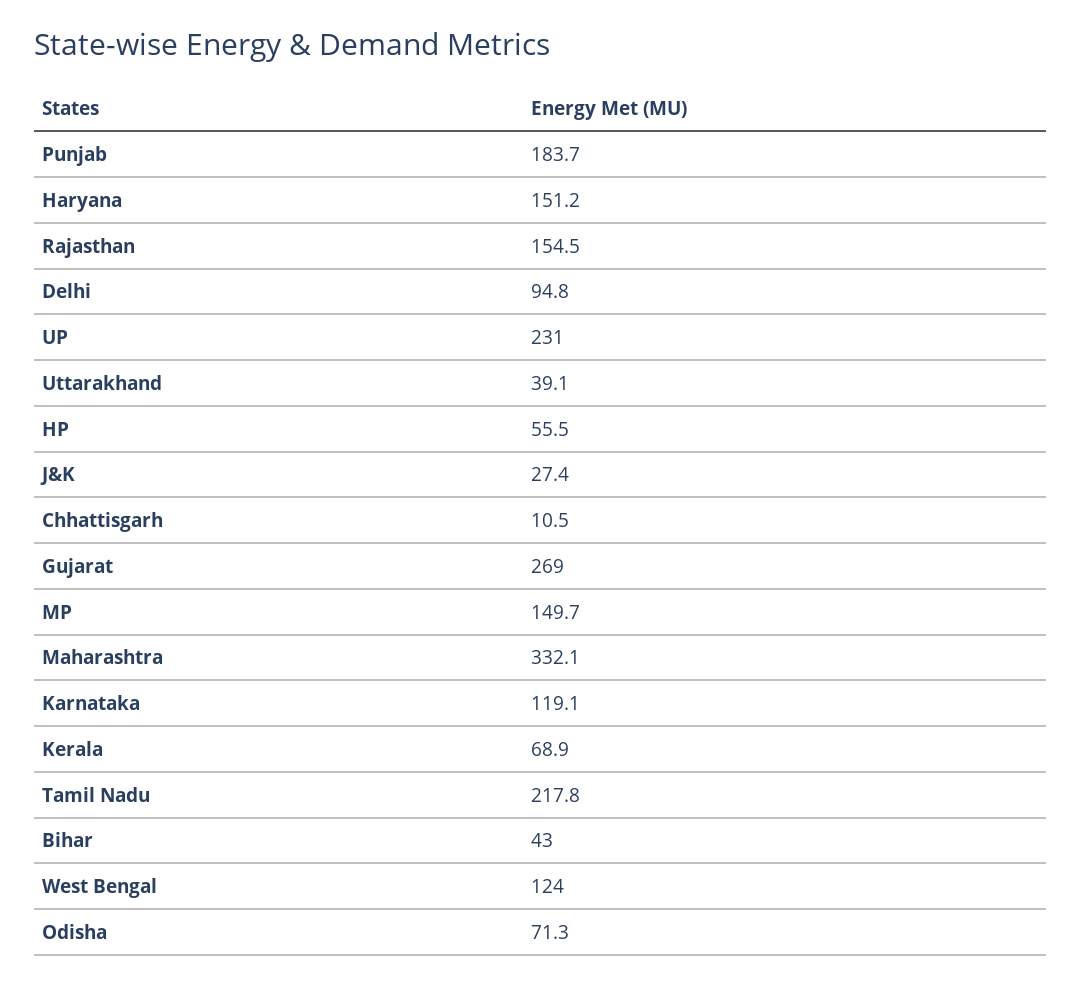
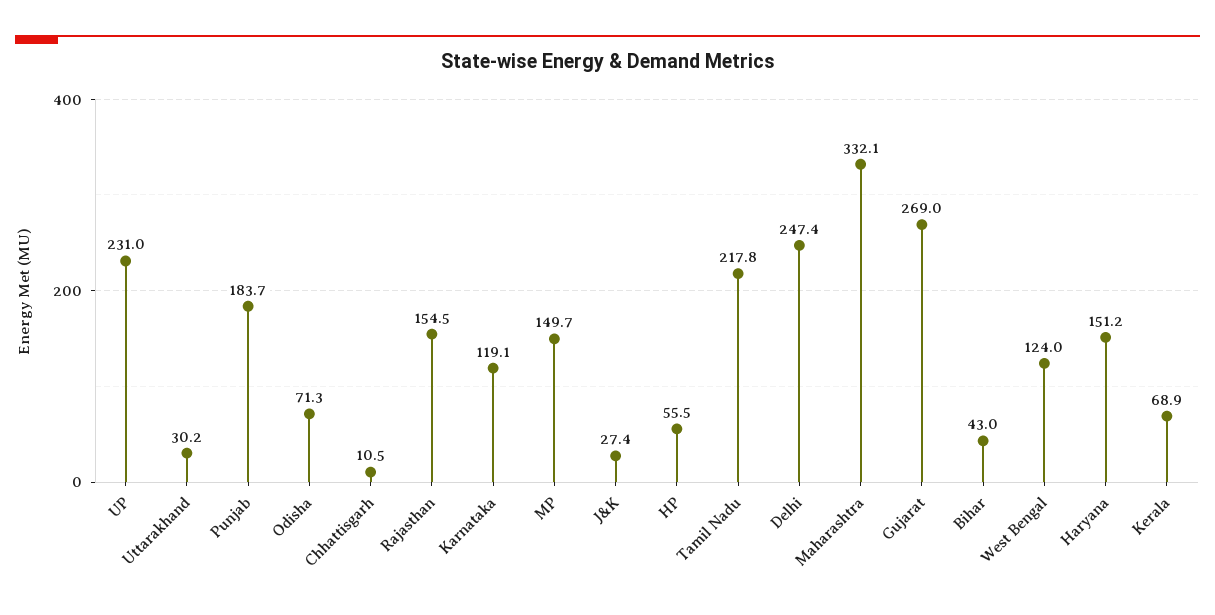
Delhi: 94.8 -> 247.4
Uttarakhand: 39.1 -> 30.2

